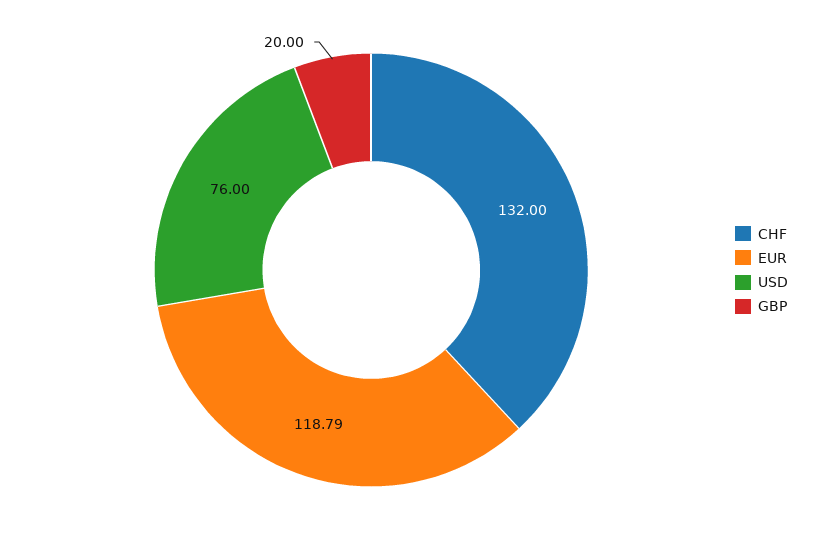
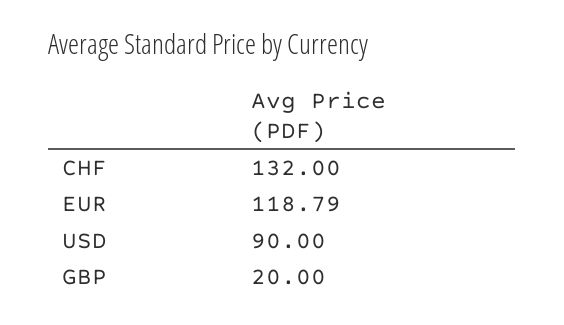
USD: 76 -> 90

